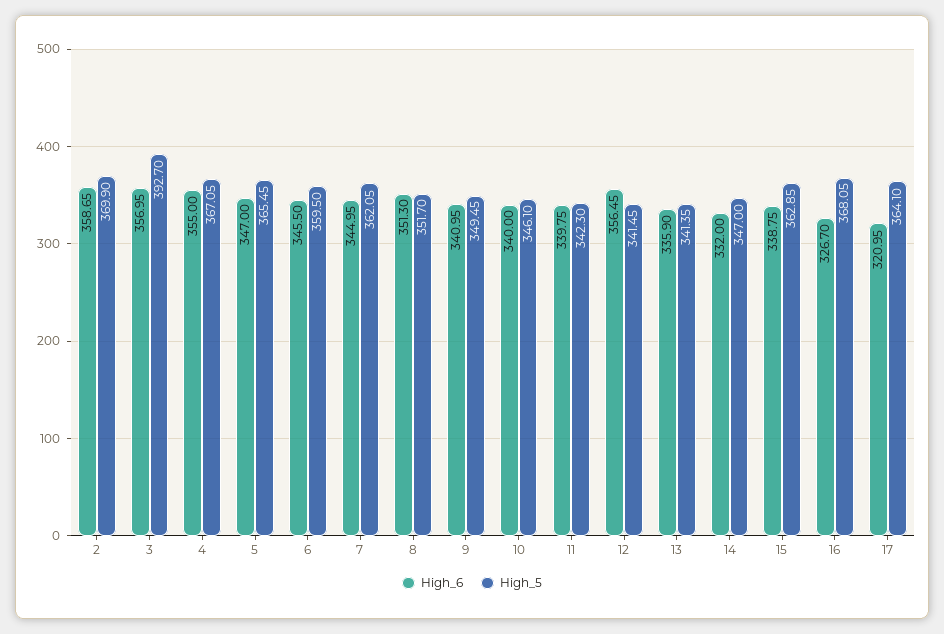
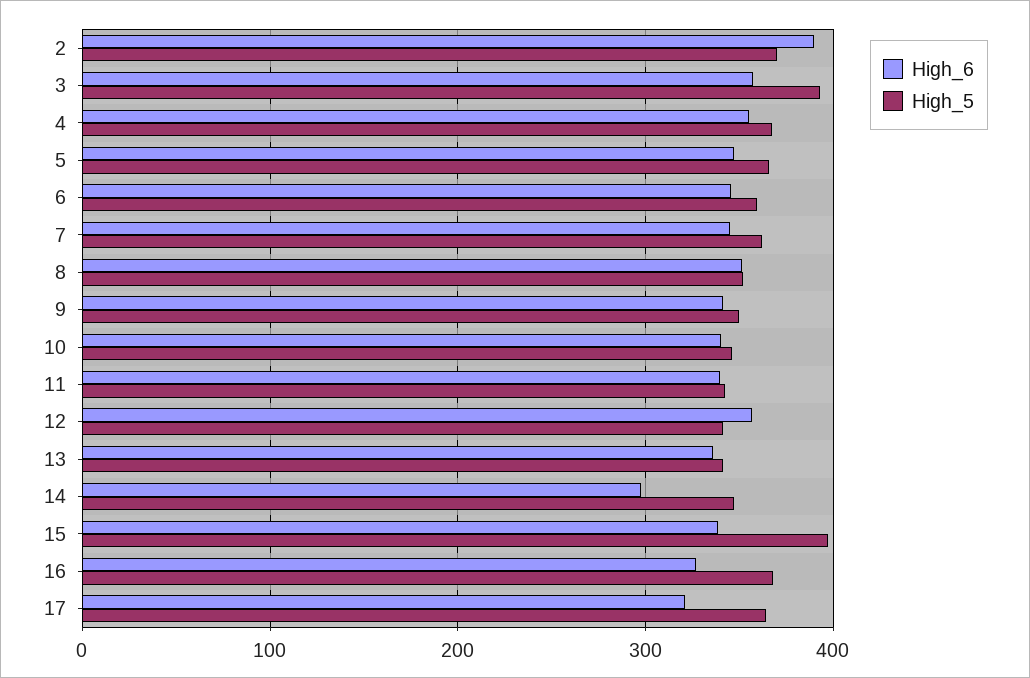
High_6, 2: 358.65 -> 390
High_6, 14: 332 -> 300
High_5, 15: 362.85 -> 400

